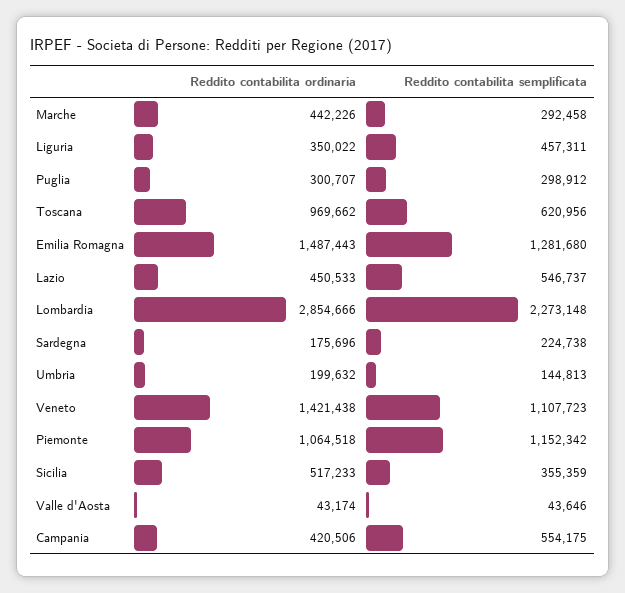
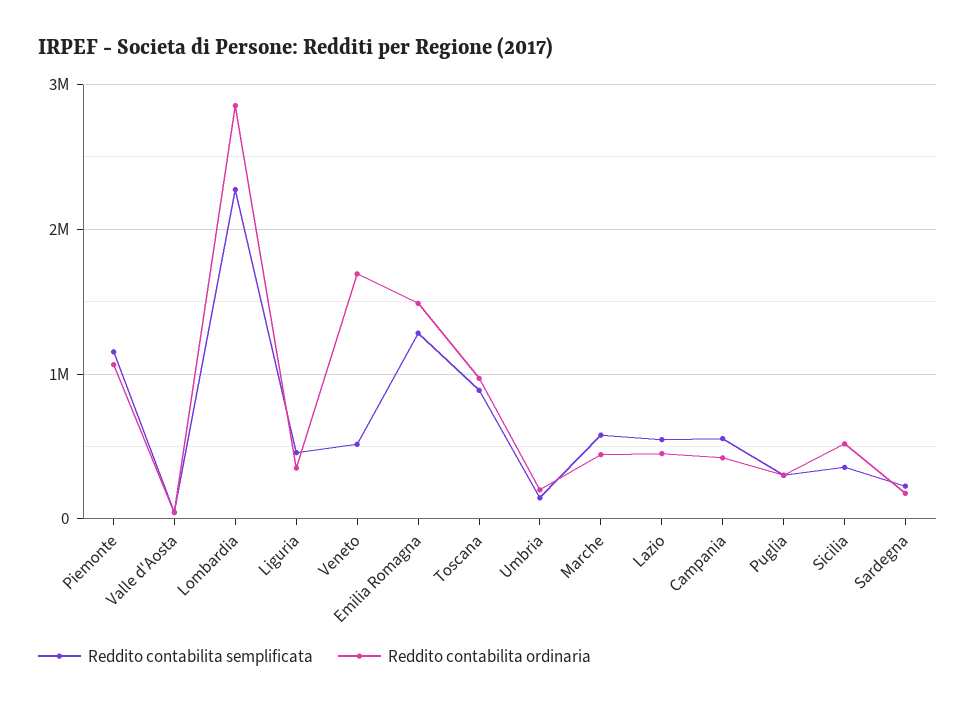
Reddito contabilita semplificata, Marche: 292458 -> 600000
Reddito contabilita semplificata, Toscana: 620956 -> 900000
Reddito contabilita ordinaria, Veneto: 1421438 -> 1700000
Reddito contabilita semplificata, Veneto: 1107723 -> 500000

